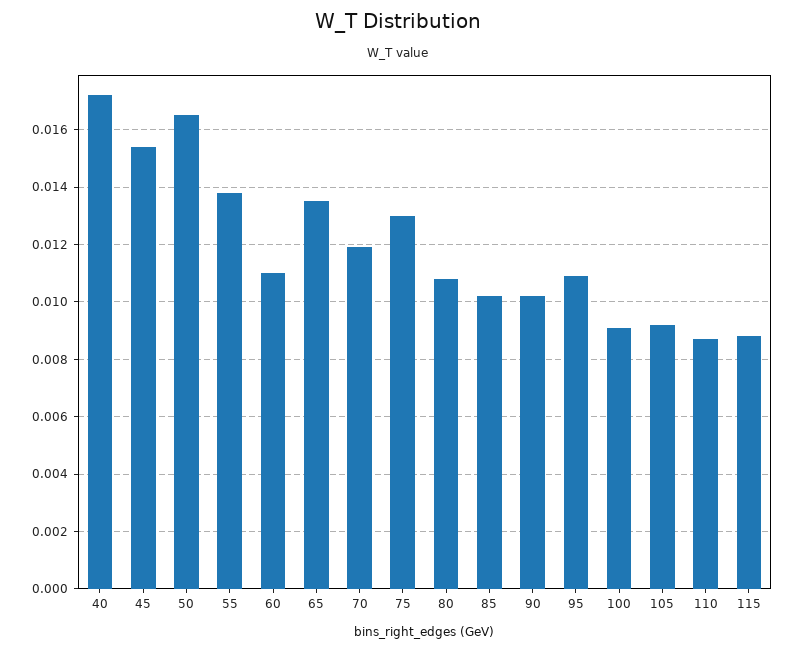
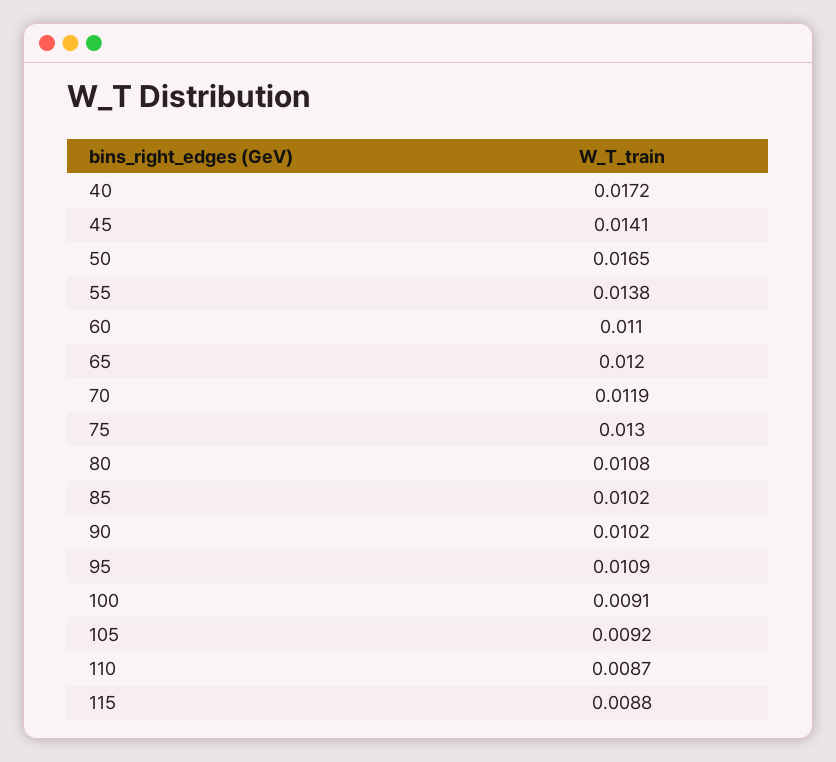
45: 0.0155 -> 0.0141
65: 0.0135 -> 0.012

